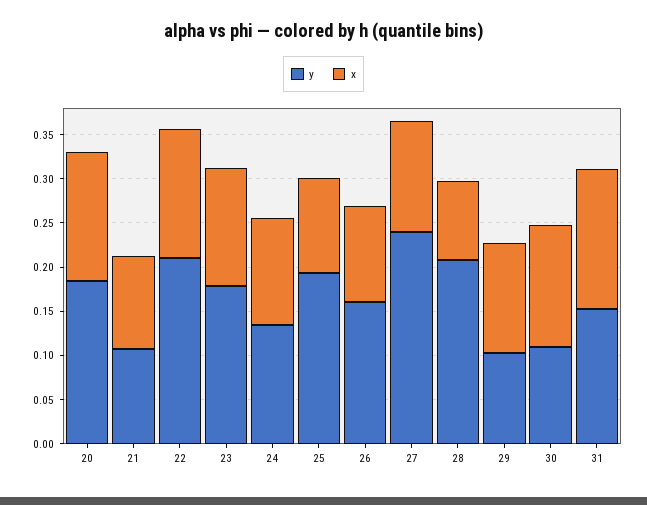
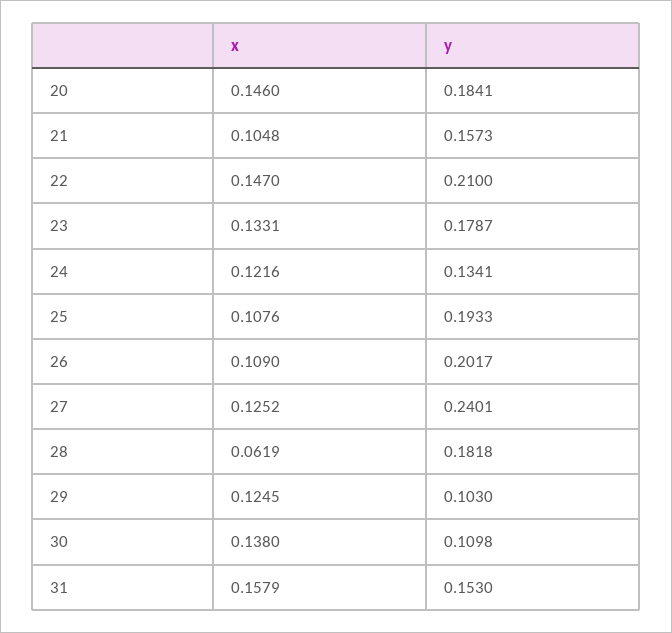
y, 21: 0.11 -> 0.1573
y, 26: 0.16 -> 0.2017
y, 28: 0.21 -> 0.1818
x, 28: 0.09 -> 0.0619

